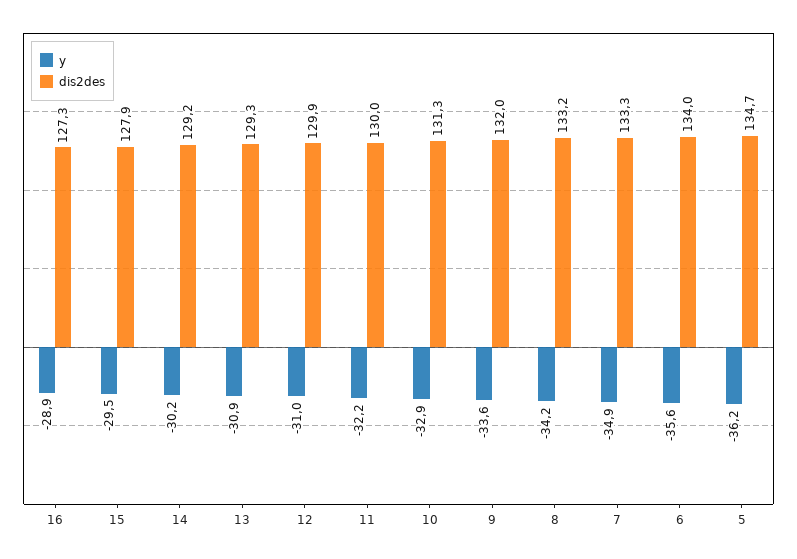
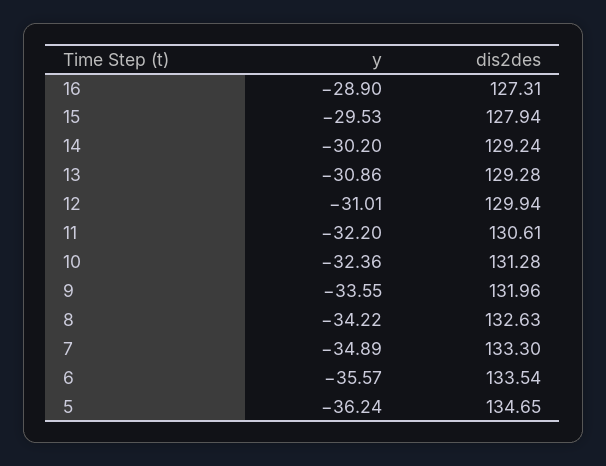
dis2des, 11: 130 -> 130.61
y, 10: -32.9 -> -32.36
dis2des, 8: 133.2 -> 132.63
dis2des, 6: 134 -> 133.54

